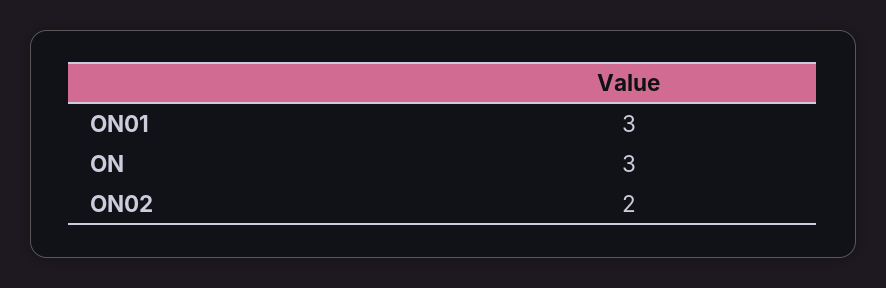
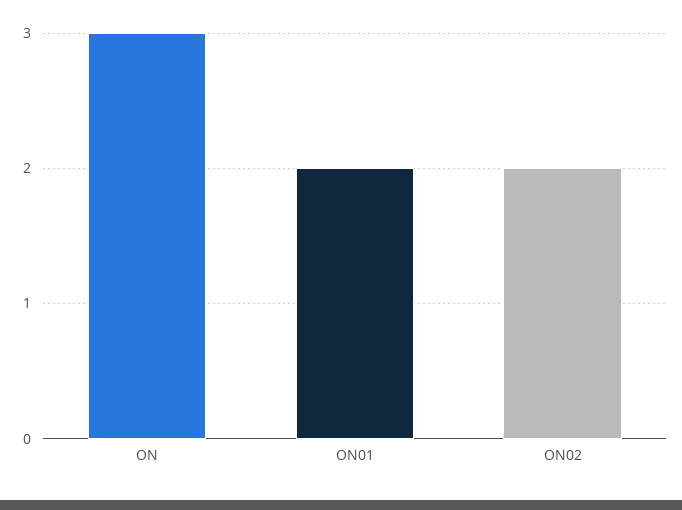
ON01: 3 -> 2

